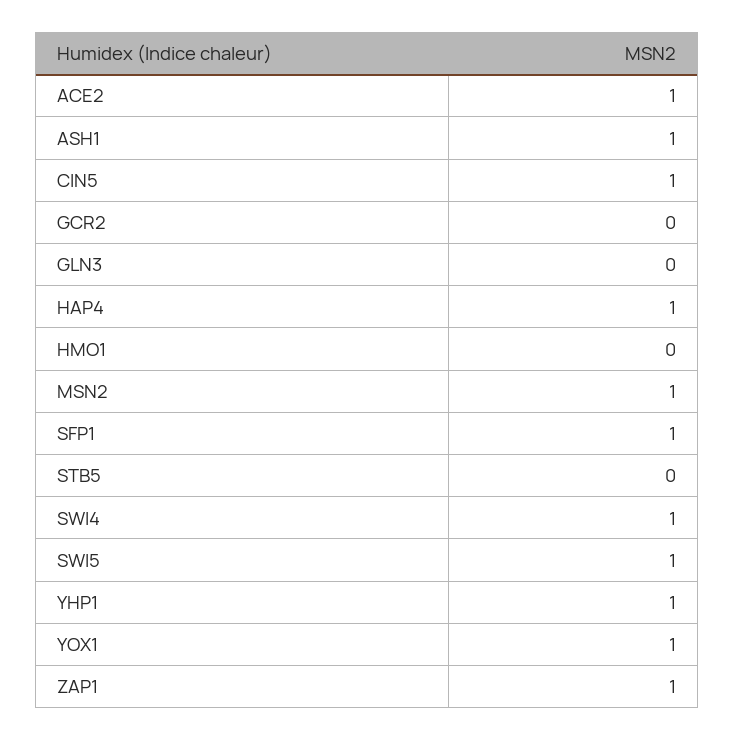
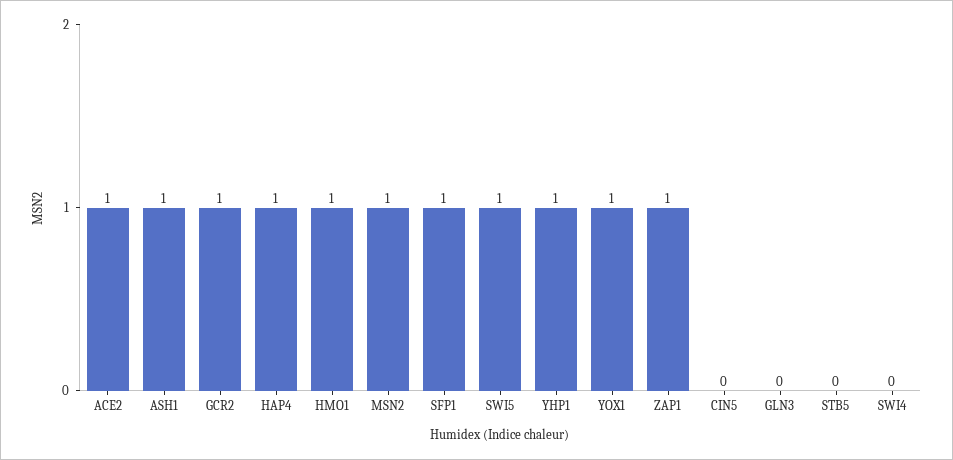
CIN5: 1 -> 0
GCR2: 0 -> 1
HMO1: 0 -> 1
SWI4: 1 -> 0

